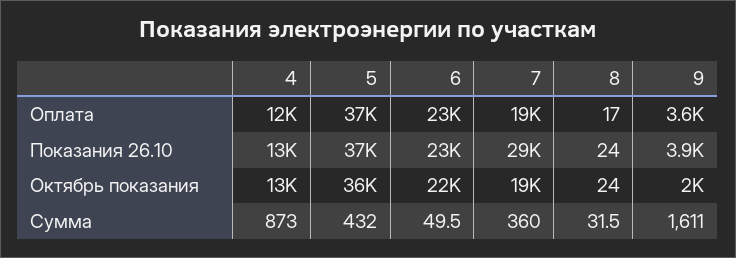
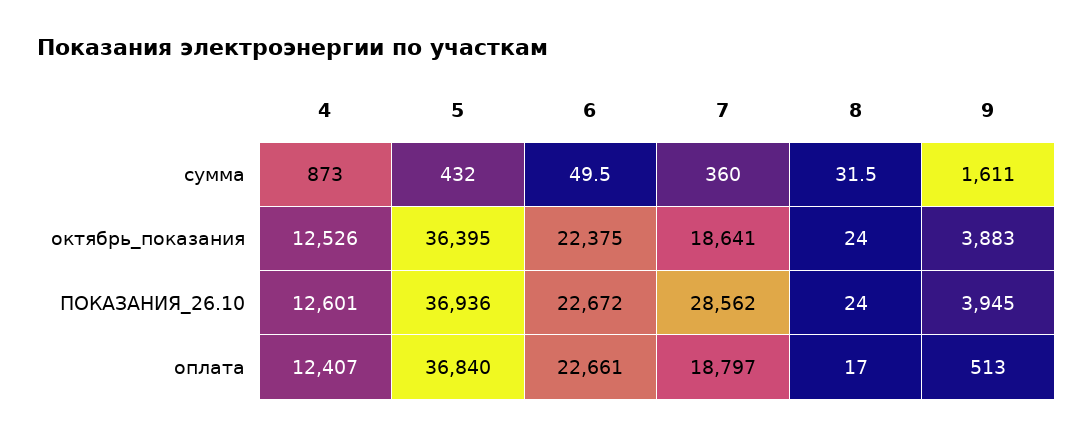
9, Оплата: 3600 -> 513
9, Октябрь показания: 2000 -> 3883

